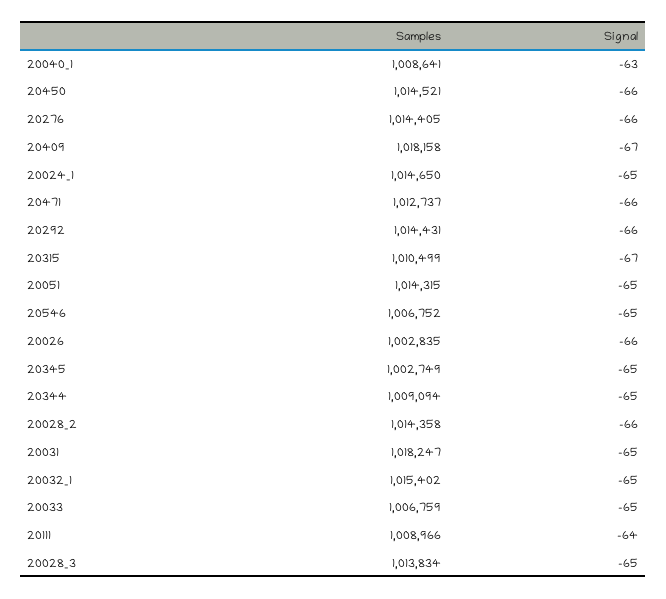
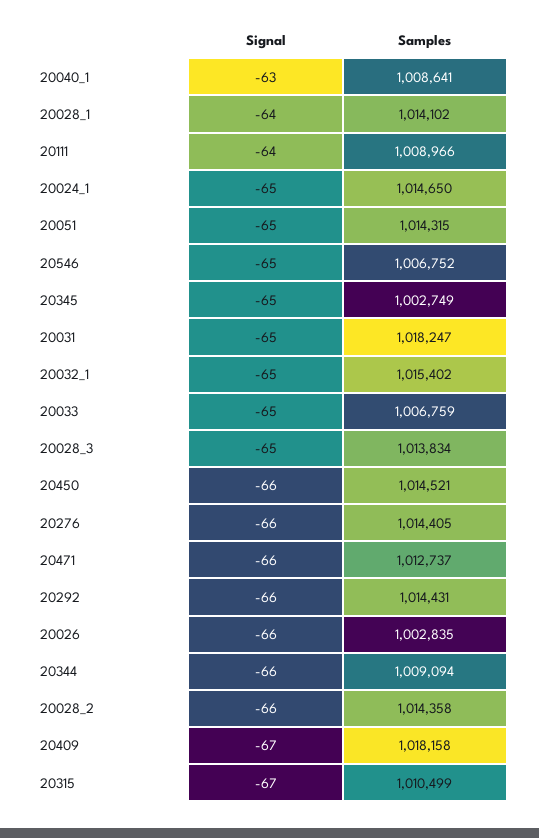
Signal, 20344: -65 -> -66
Signal, 20028_1: none -> -64
Samples, 20028_1: none -> 1014102

